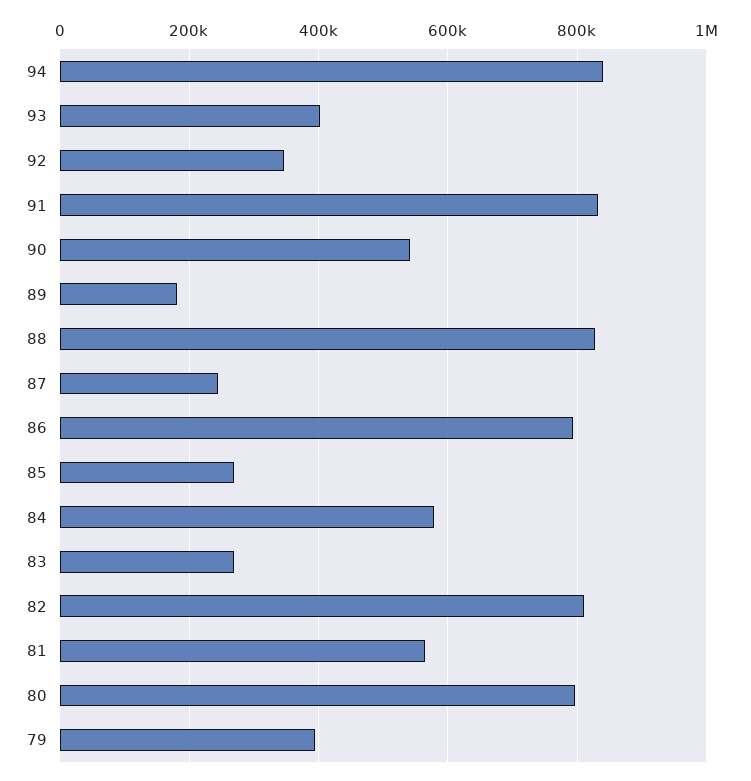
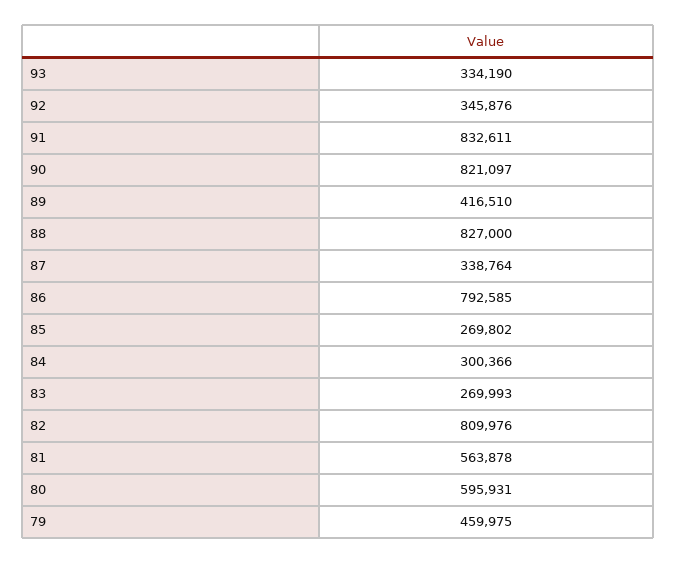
94: 840000 -> none
93: 400000 -> 334190
90: 540000 -> 821097
89: 180000 -> 416510
87: 240000 -> 338764
84: 580000 -> 300366
80: 800000 -> 595931
79: 400000 -> 459975

